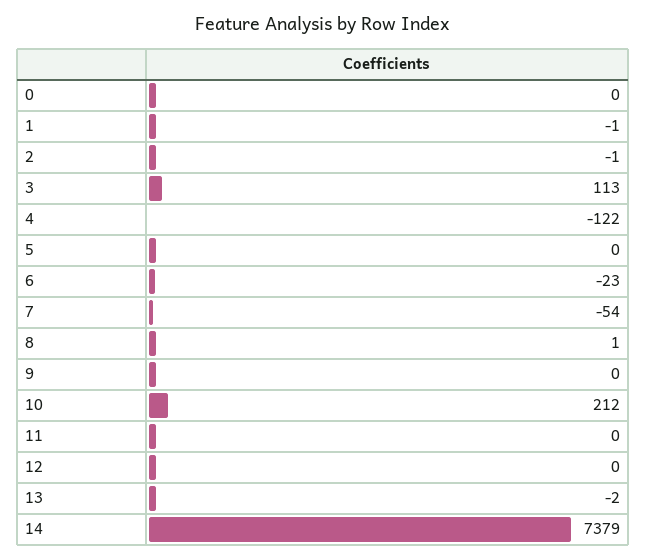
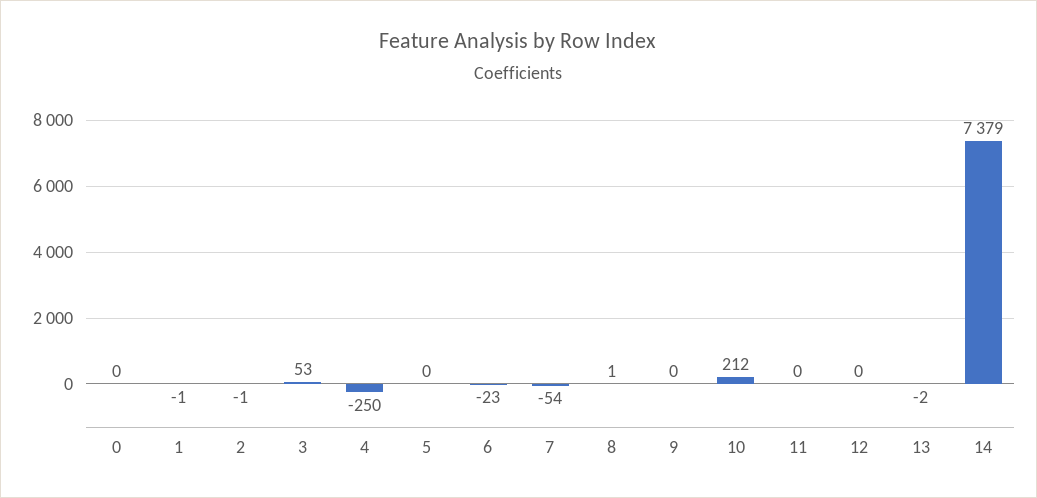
3: 113 -> 53
4: -122 -> -250

